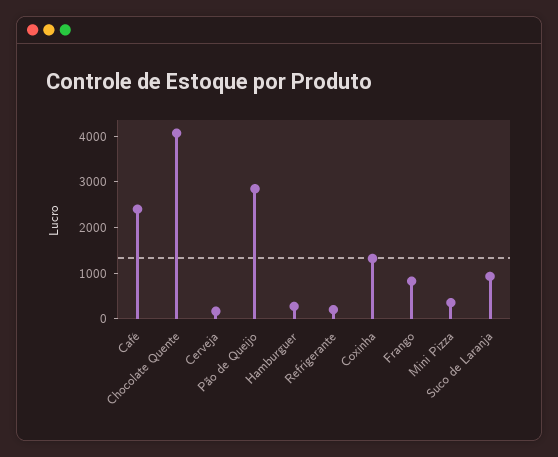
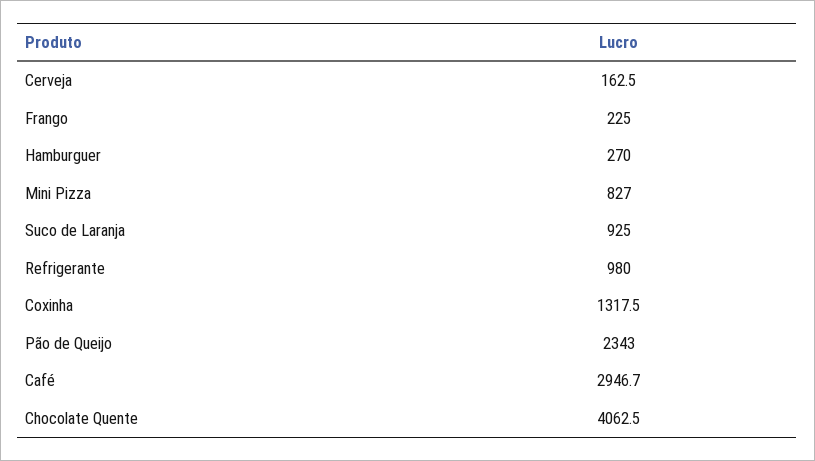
Café: 2400 -> 2946.7
Pão de Queijo: 2800 -> 2343
Refrigerante: 200 -> 980
Frango: 800 -> 225
Mini Pizza: 400 -> 827

